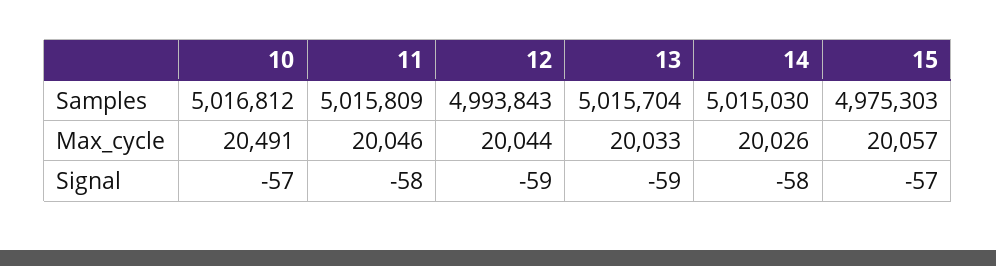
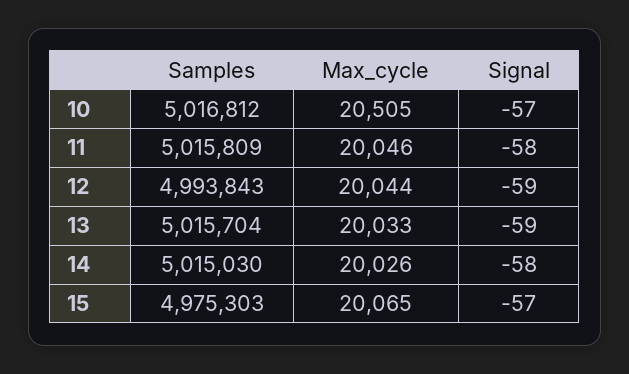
10, Max_cycle: 20491 -> 20505
15, Max_cycle: 20057 -> 20065

